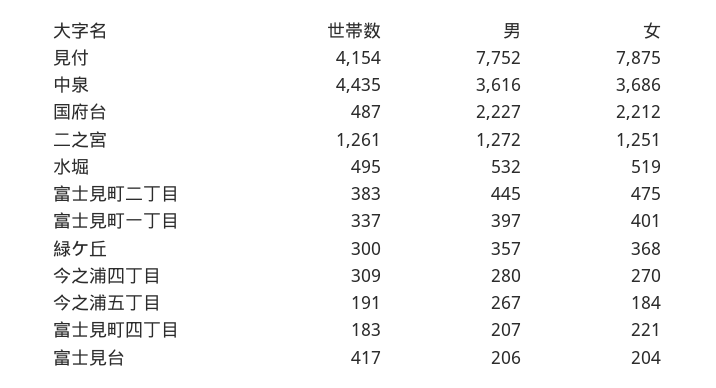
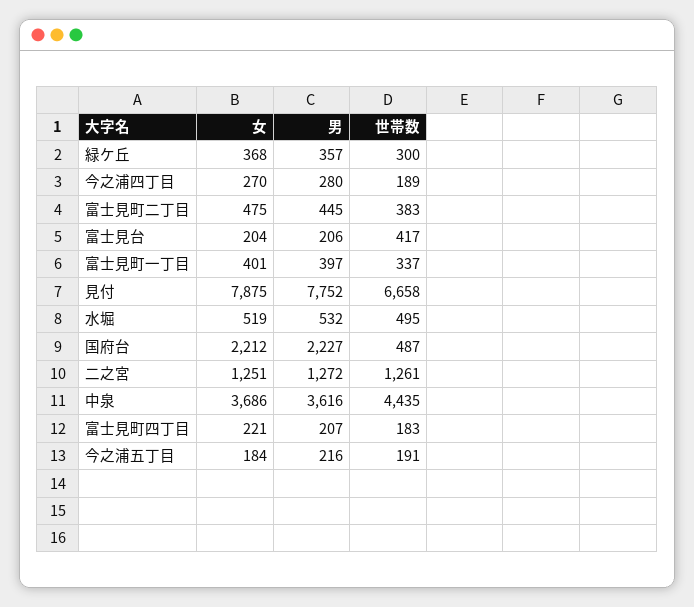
世帯数, 見付: 4154 -> 6658
世帯数, 今之浦四丁目: 309 -> 189
男, 今之浦五丁目: 267 -> 216

